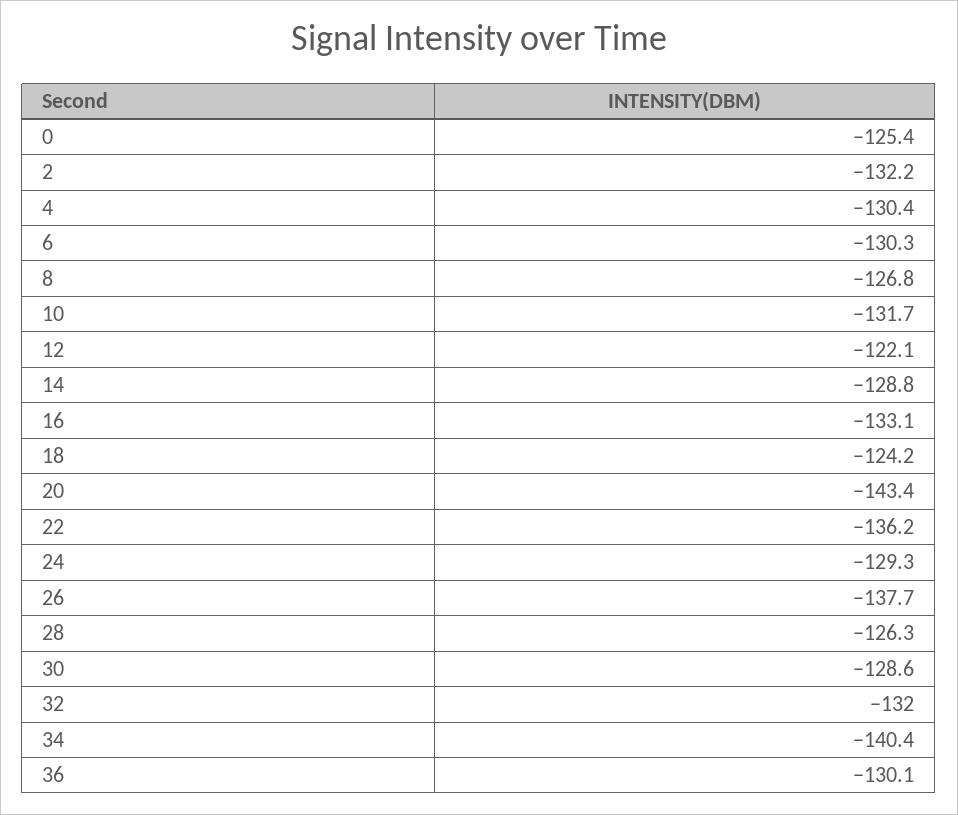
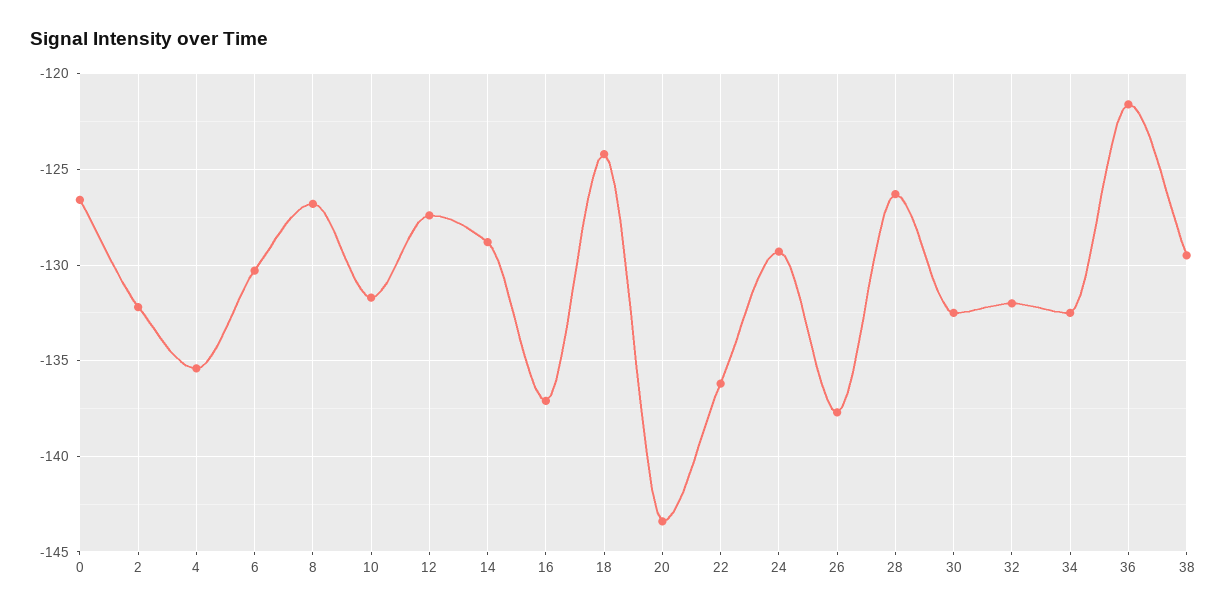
0: -125.4 -> -126.5
4: -130.4 -> -135.5
12: -122.1 -> -127.5
16: -133.1 -> -137
30: -128.6 -> -132.5
34: -140.4 -> -132.5
36: -130.1 -> -121.5
38: none -> -129.5

